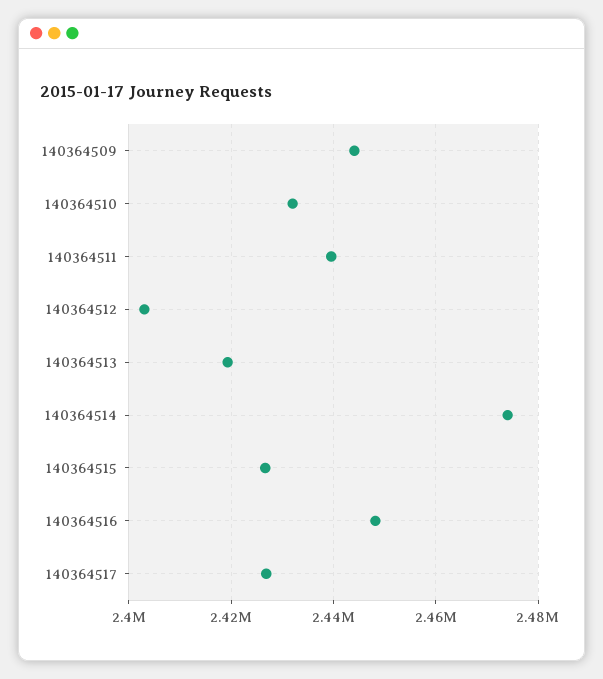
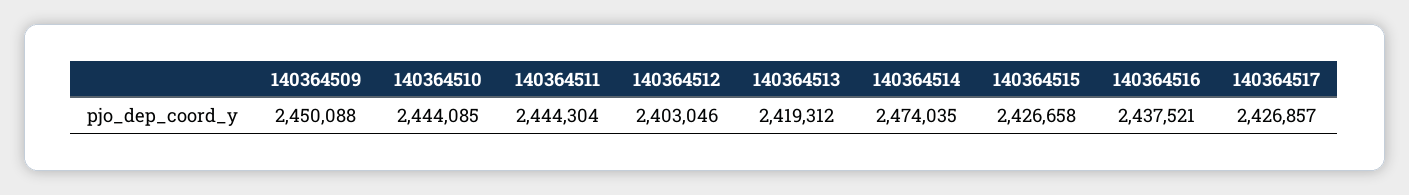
140364509: 2444000 -> 2450088
140364510: 2432000 -> 2444085
140364511: 2440000 -> 2444304
140364516: 2448000 -> 2437521

